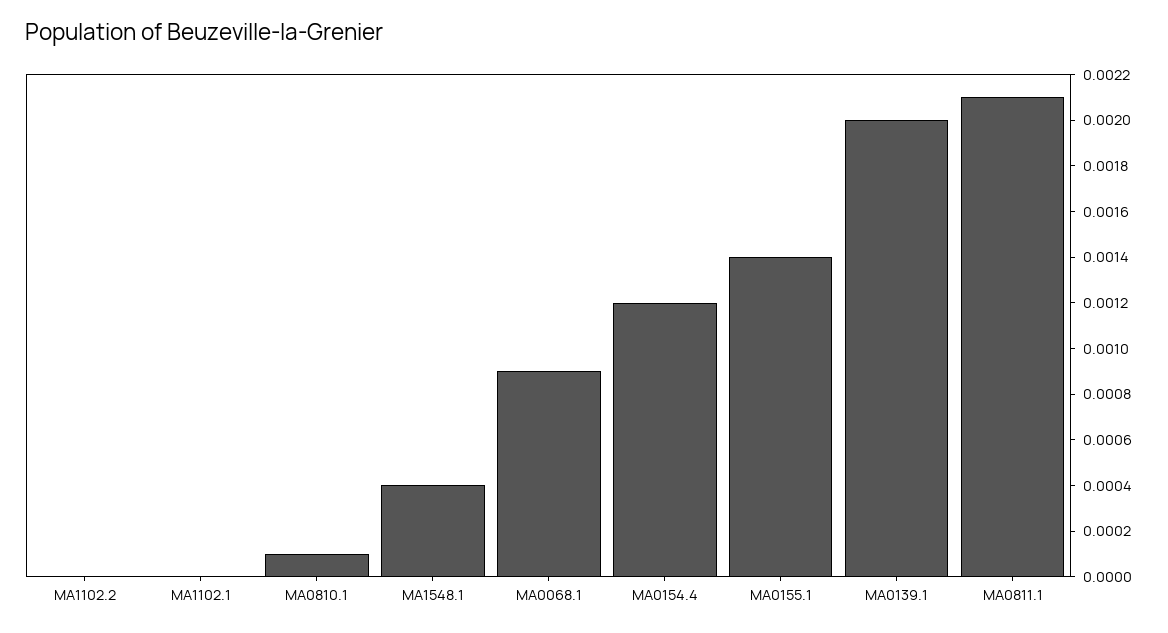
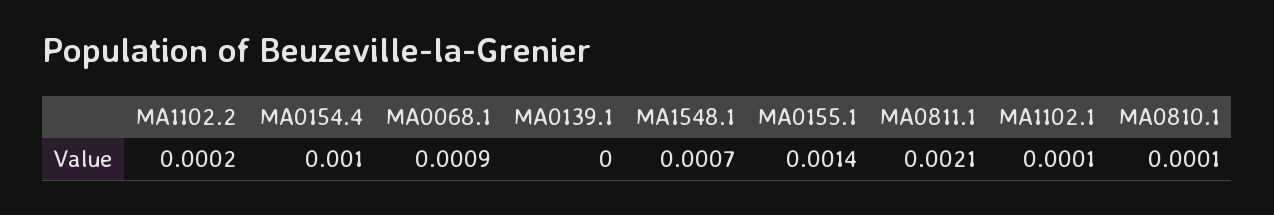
MA1102.2: 0 -> 0.0002
MA1102.1: 0 -> 0.0001
MA1548.1: 0.0004 -> 0.0007
MA0154.4: 0.0012 -> 0.001
MA0139.1: 0.002 -> 0

